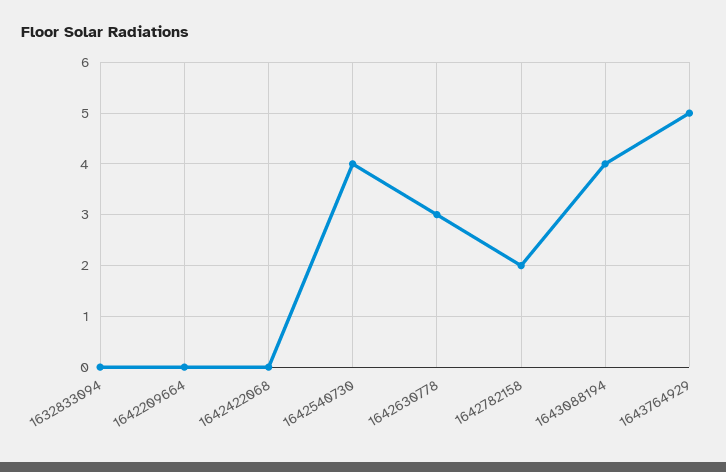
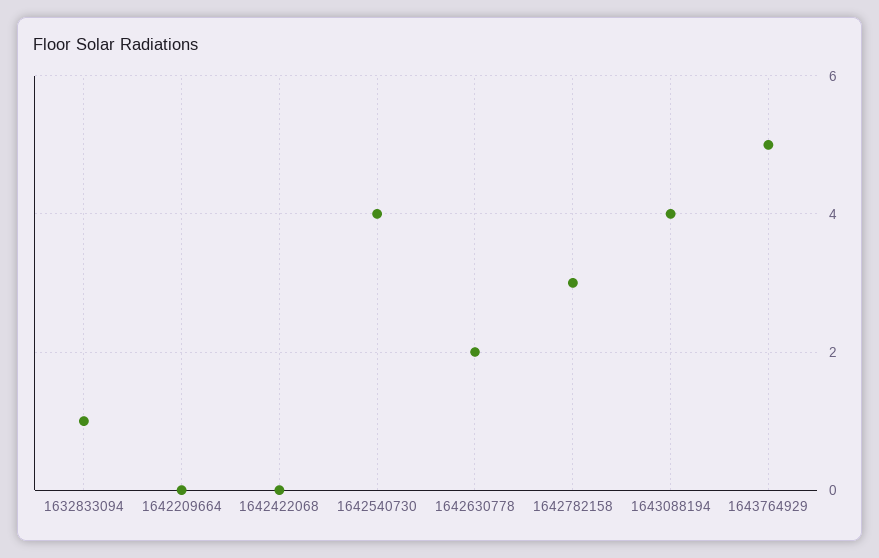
1632833094: 0 -> 1
1642630778: 3 -> 2
1642782158: 2 -> 3

